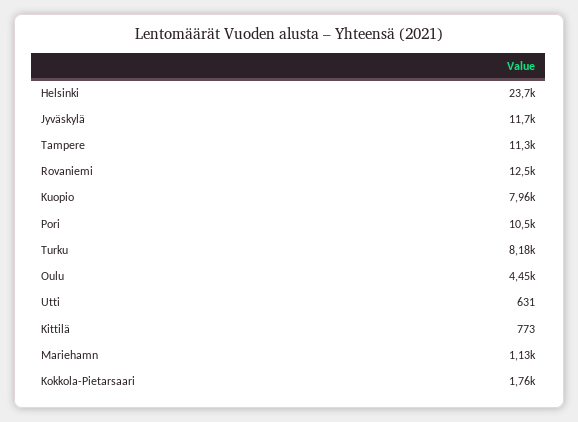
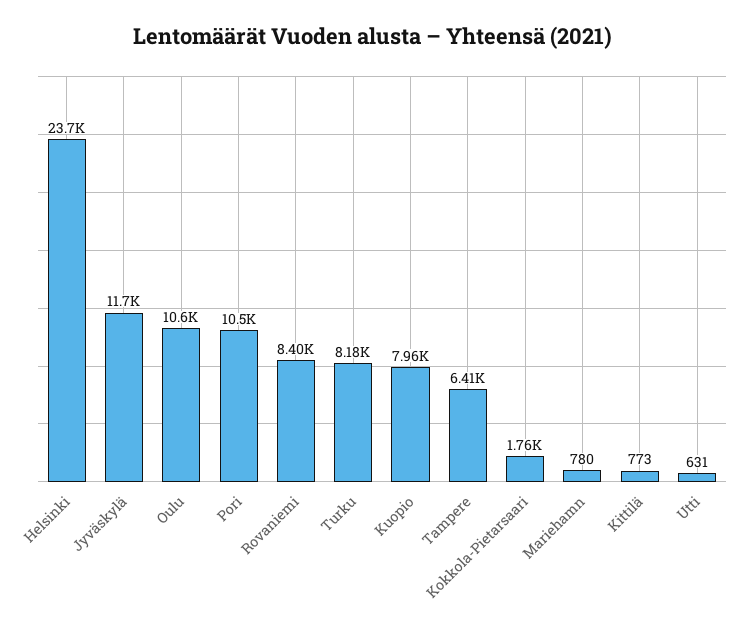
Tampere: 11300 -> 6410
Rovaniemi: 12500 -> 8400
Oulu: 4450 -> 10600
Mariehamn: 1130 -> 780

